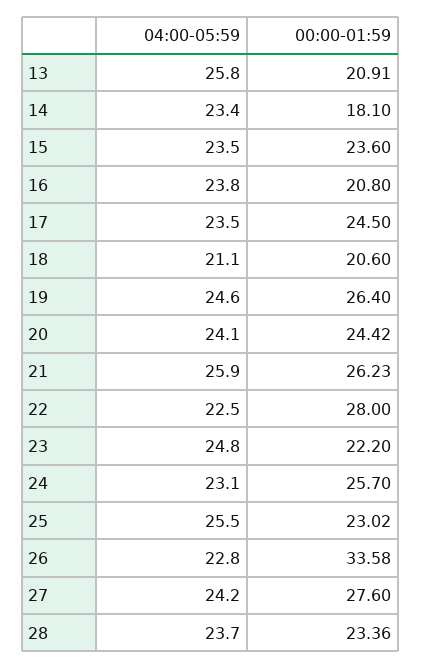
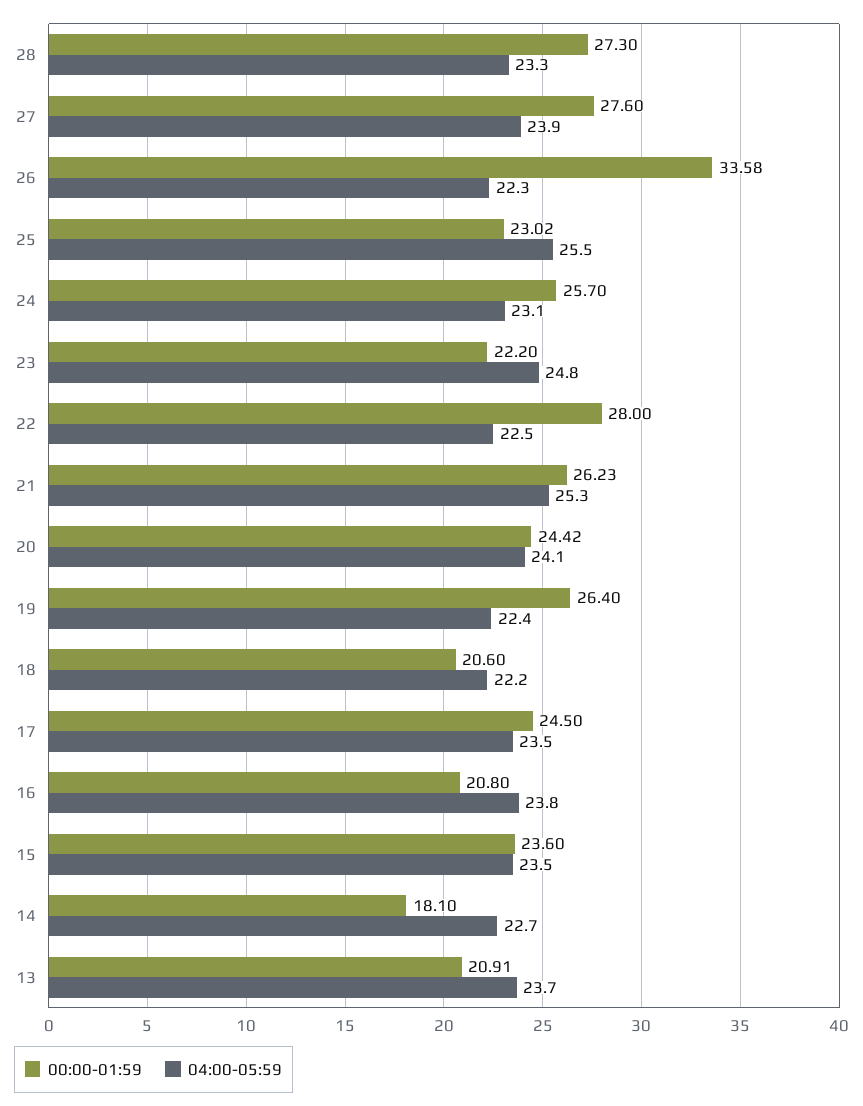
04:00-05:59, 13: 25.8 -> 23.7
04:00-05:59, 14: 23.4 -> 22.7
04:00-05:59, 18: 21.1 -> 22.2
04:00-05:59, 19: 24.6 -> 22.4
04:00-05:59, 21: 25.9 -> 25.3
04:00-05:59, 26: 22.8 -> 22.3
04:00-05:59, 27: 24.2 -> 23.9
04:00-05:59, 28: 23.7 -> 23.3
00:00-01:59, 28: 23.36 -> 27.3

